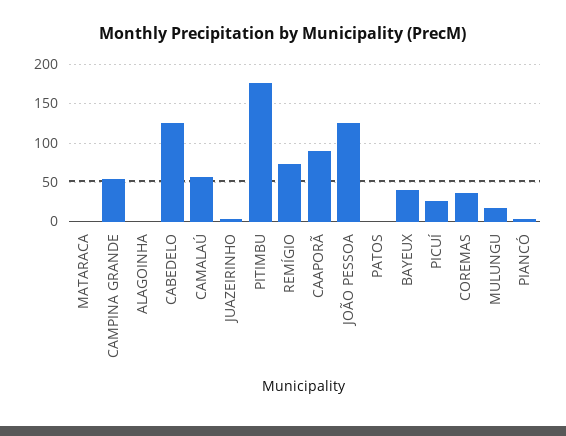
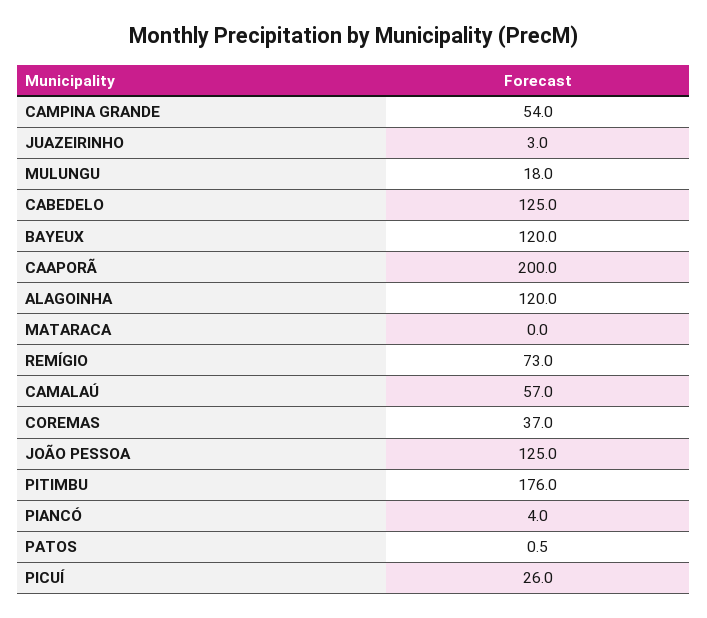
ALAGOINHA: 0 -> 120
CAAPORÃ: 90 -> 200
BAYEUX: 40 -> 120

